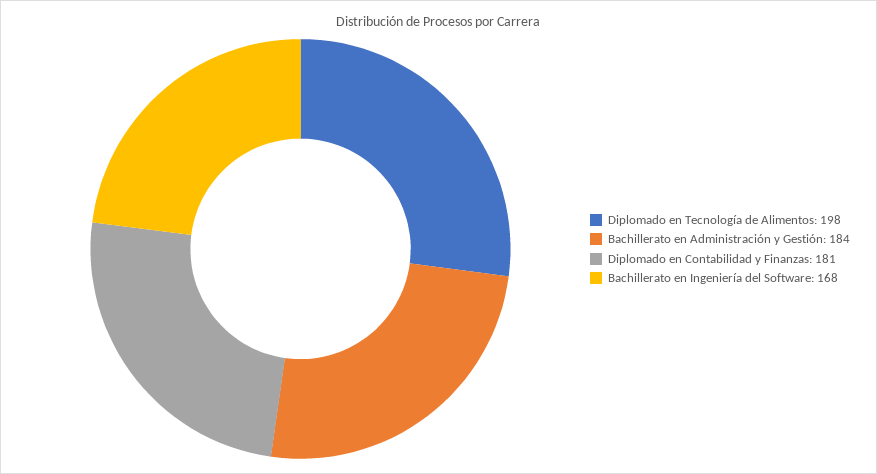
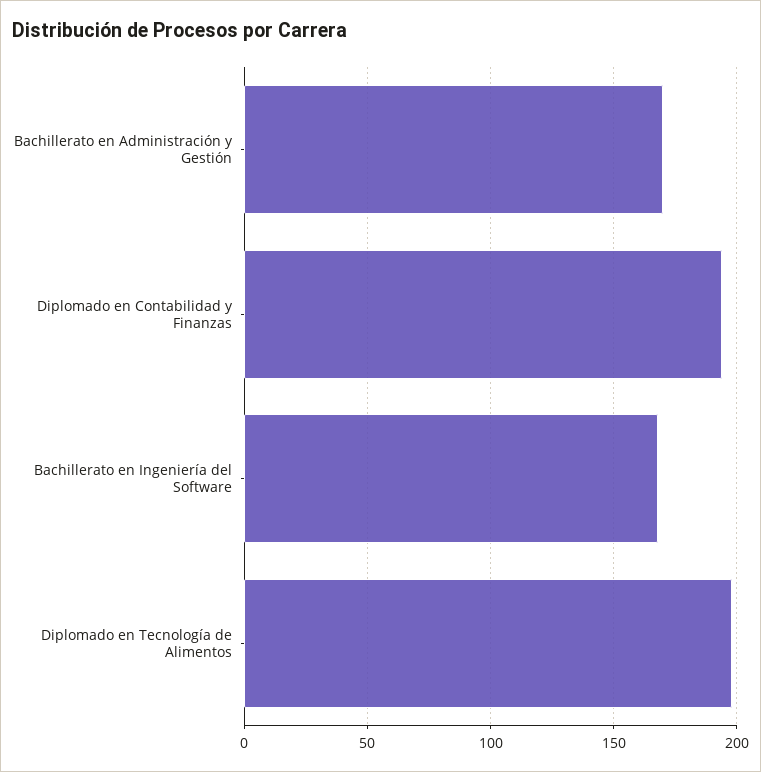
Bachillerato en Administración y Gestión: 184 -> 170
Diplomado en Contabilidad y Finanzas: 181 -> 195

